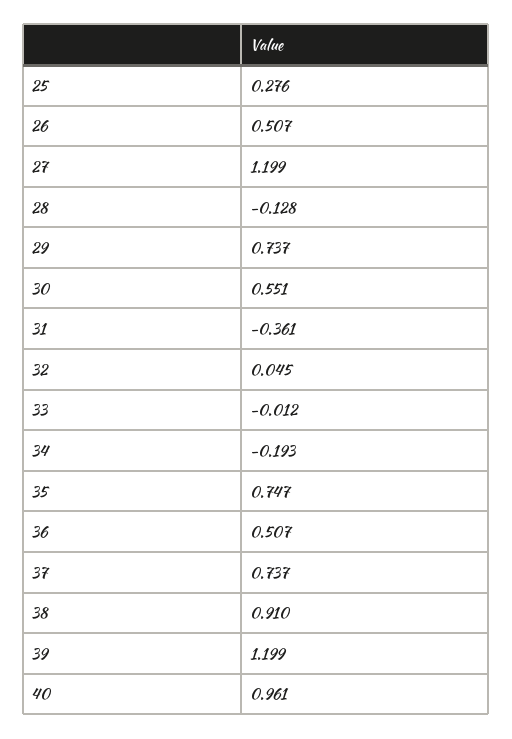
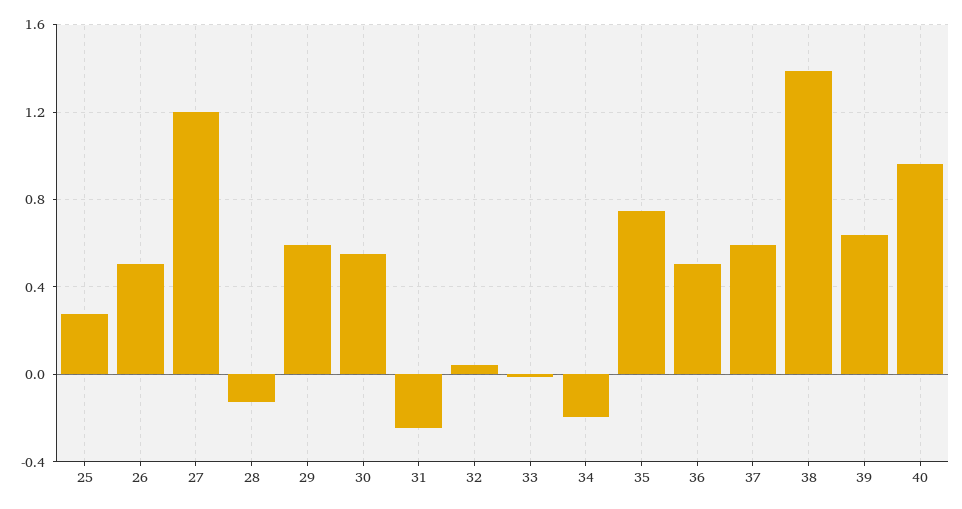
29: 0.737 -> 0.6
31: -0.361 -> -0.25
37: 0.737 -> 0.6
38: 0.91 -> 1.4
39: 1.199 -> 0.65

